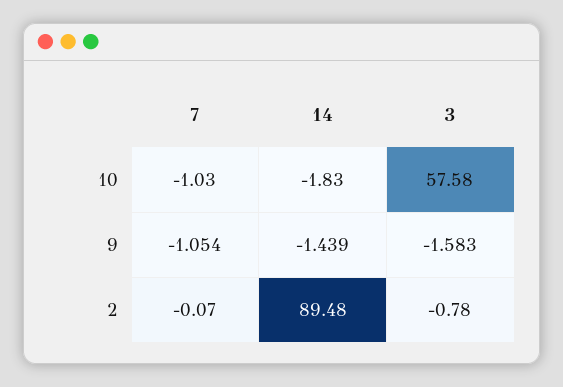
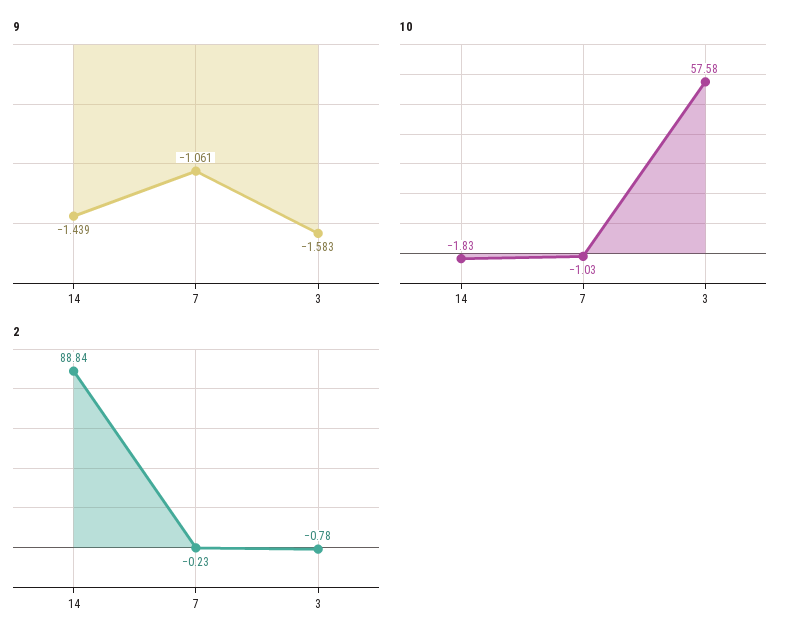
9, 7: -1.054 -> -1.061
2, 7: -0.07 -> -0.23
2, 14: 89.48 -> 88.84

